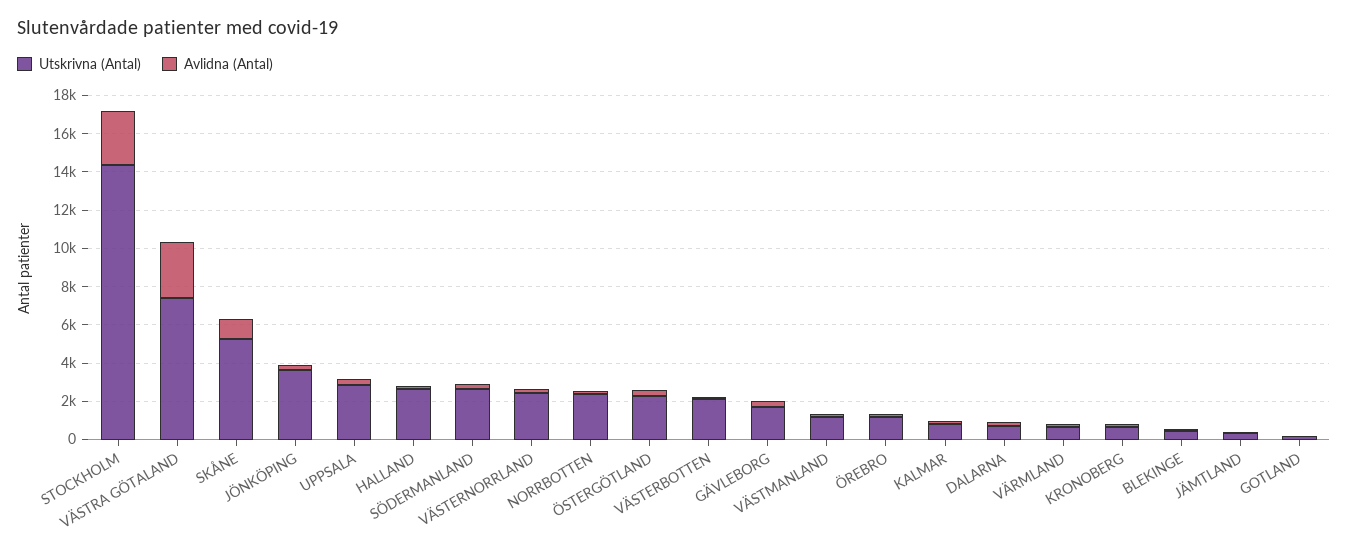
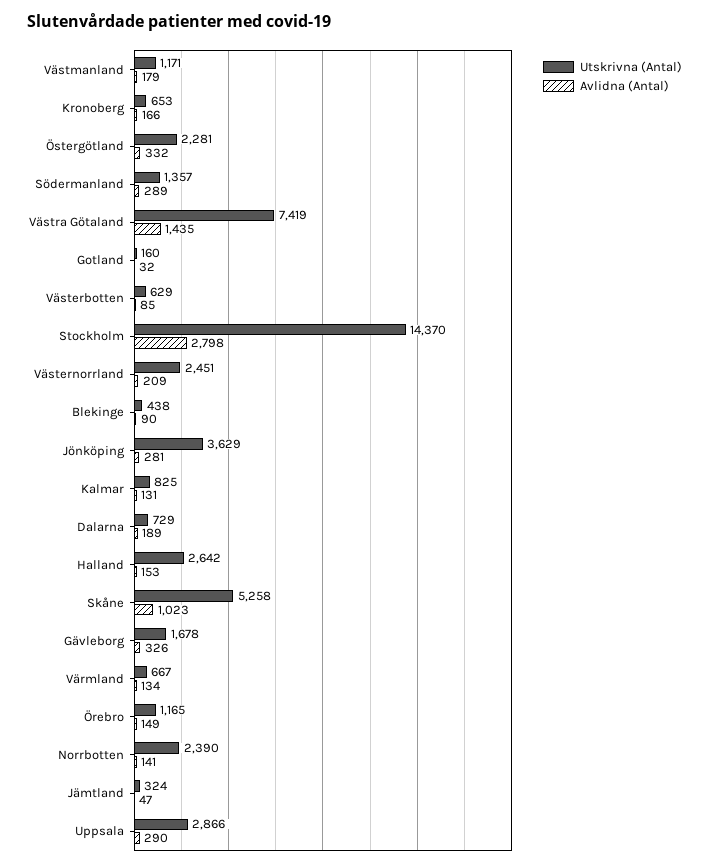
Avlidna (Antal), VÄSTRA GÖTALAND: 3000 -> 1435
Utskrivna (Antal), SÖDERMANLAND: 2500 -> 1357
Utskrivna (Antal), VÄSTERBOTTEN: 2000 -> 629

